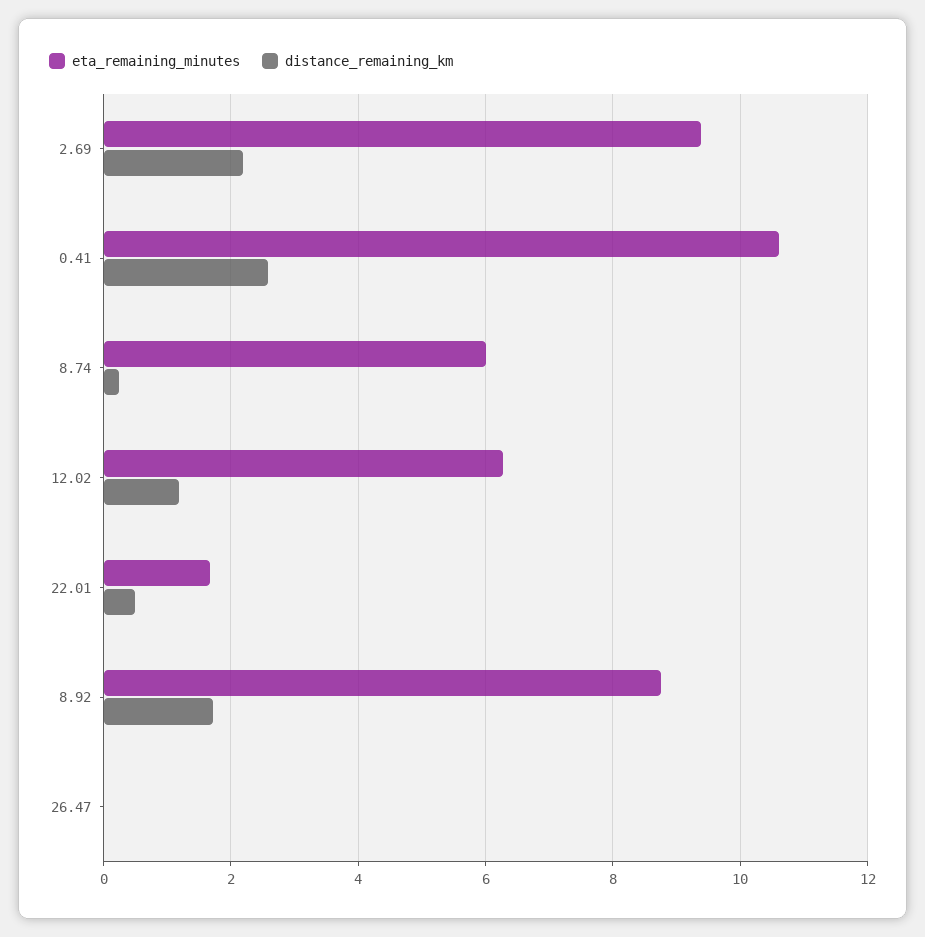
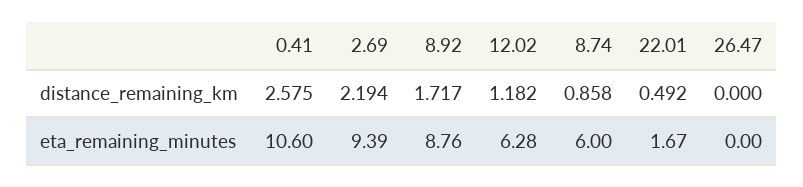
distance_remaining_km, 8.74: 0.2 -> 0.858

